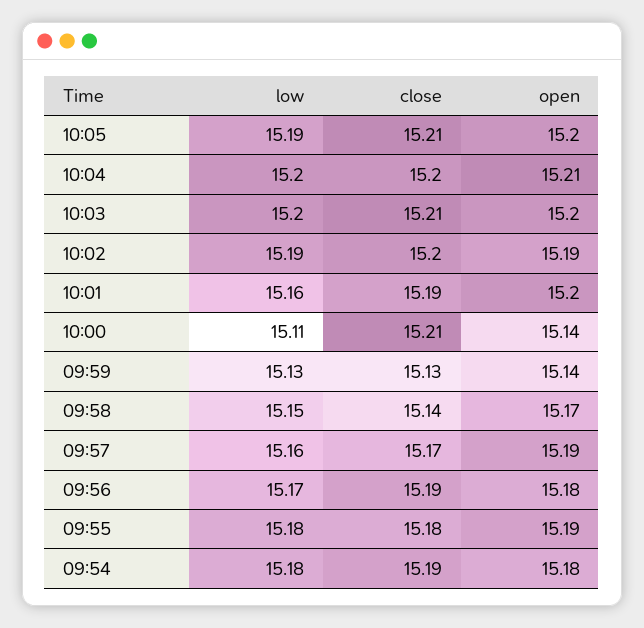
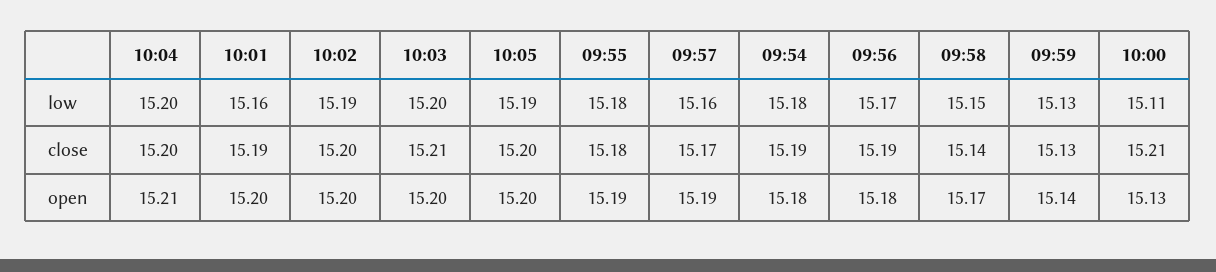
close, 10:05: 15.21 -> 15.2
open, 10:02: 15.19 -> 15.2
open, 10:00: 15.14 -> 15.13

